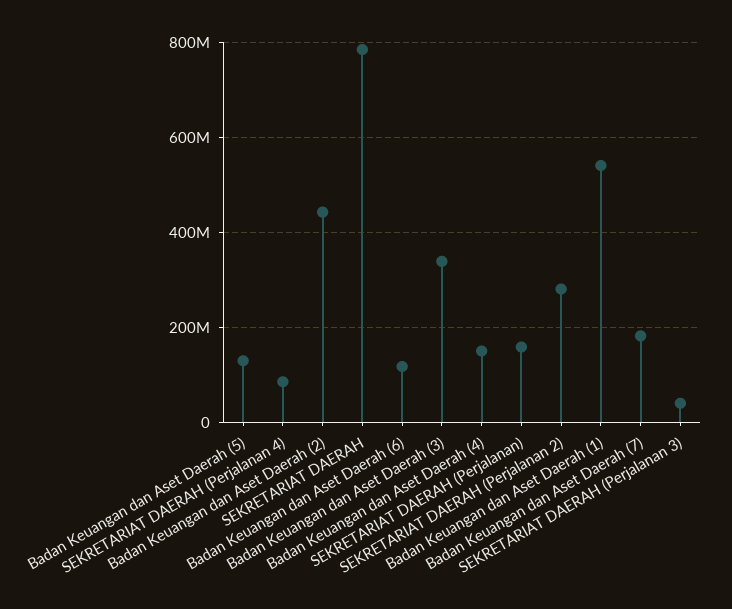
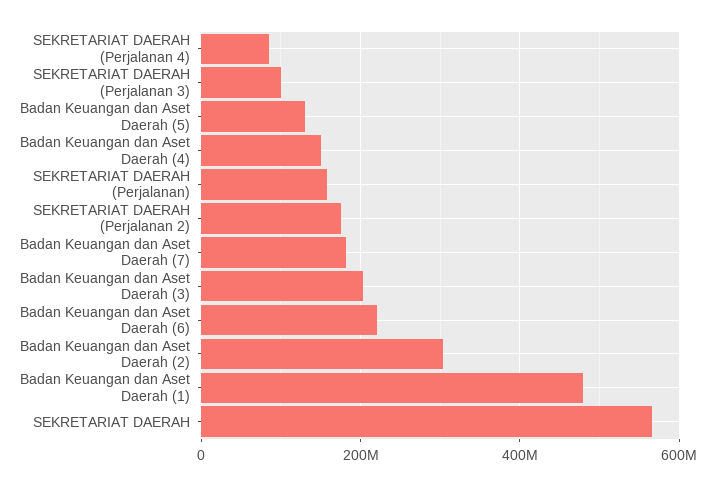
Badan Keuangan dan Aset Daerah (2): 440000000 -> 300000000
SEKRETARIAT DAERAH: 780000000 -> 560000000
Badan Keuangan dan Aset Daerah (6): 120000000 -> 220000000
Badan Keuangan dan Aset Daerah (3): 340000000 -> 200000000
SEKRETARIAT DAERAH (Perjalanan 2): 280000000 -> 180000000
Badan Keuangan dan Aset Daerah (1): 540000000 -> 480000000
SEKRETARIAT DAERAH (Perjalanan 3): 40000000 -> 100000000

